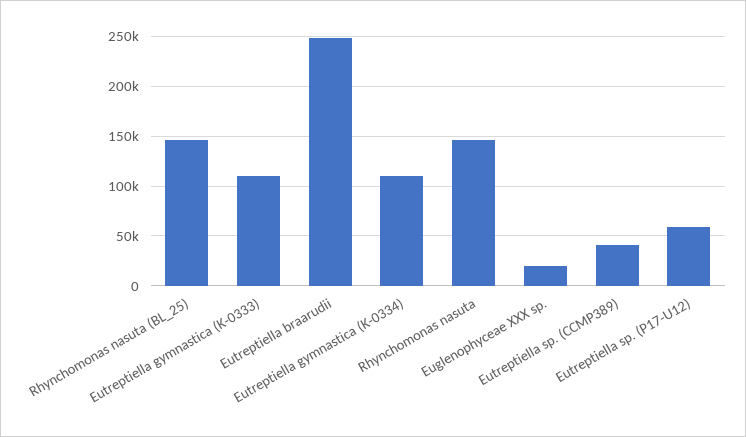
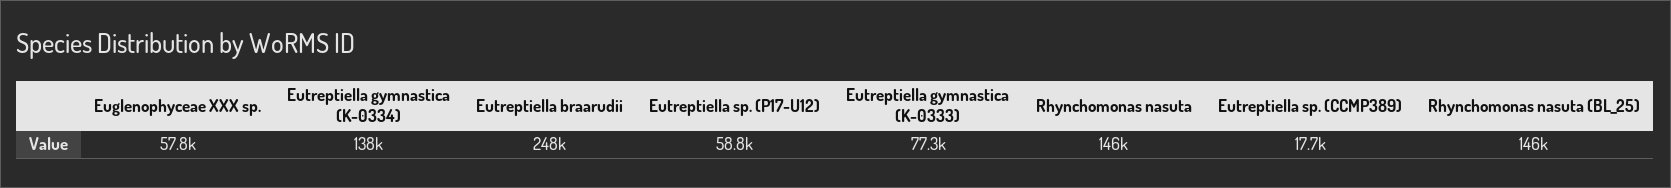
Eutreptiella gymnastica (K-0333): 110000 -> 77300
Eutreptiella gymnastica (K-0334): 110000 -> 138000
Euglenophyceae XXX sp.: 20000 -> 57800
Eutreptiella sp. (CCMP389): 40000 -> 17700

